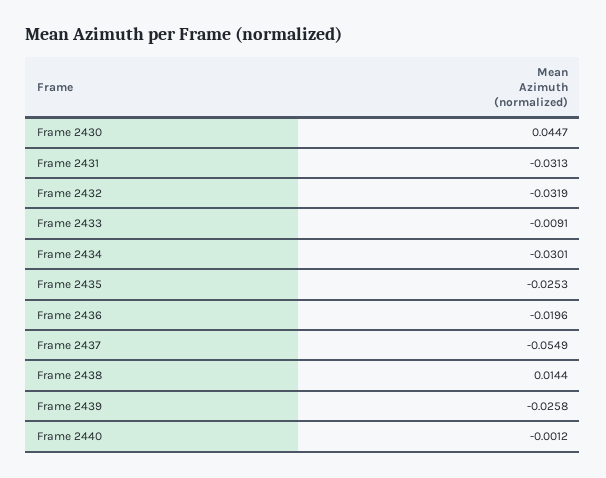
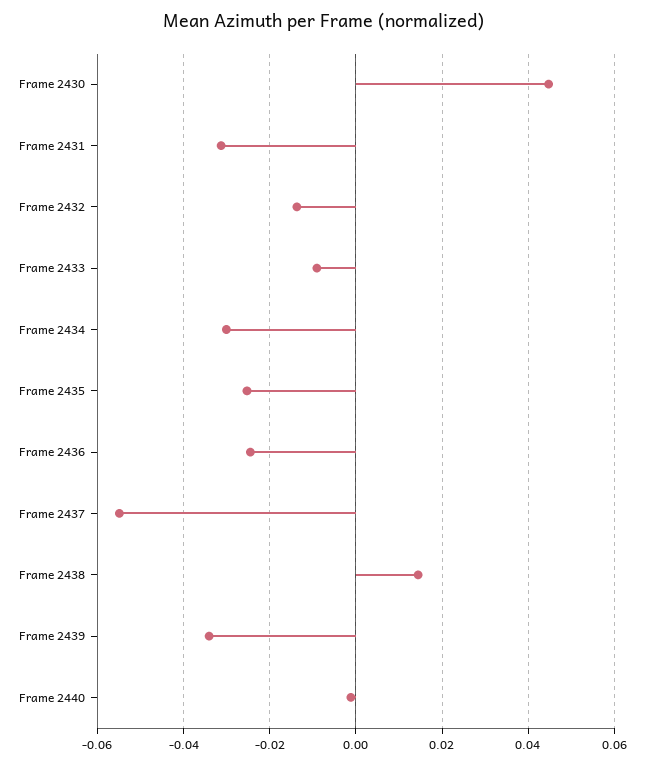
Frame 2432: -0.0319 -> -0.014
Frame 2436: -0.0196 -> -0.024
Frame 2439: -0.0258 -> -0.034

